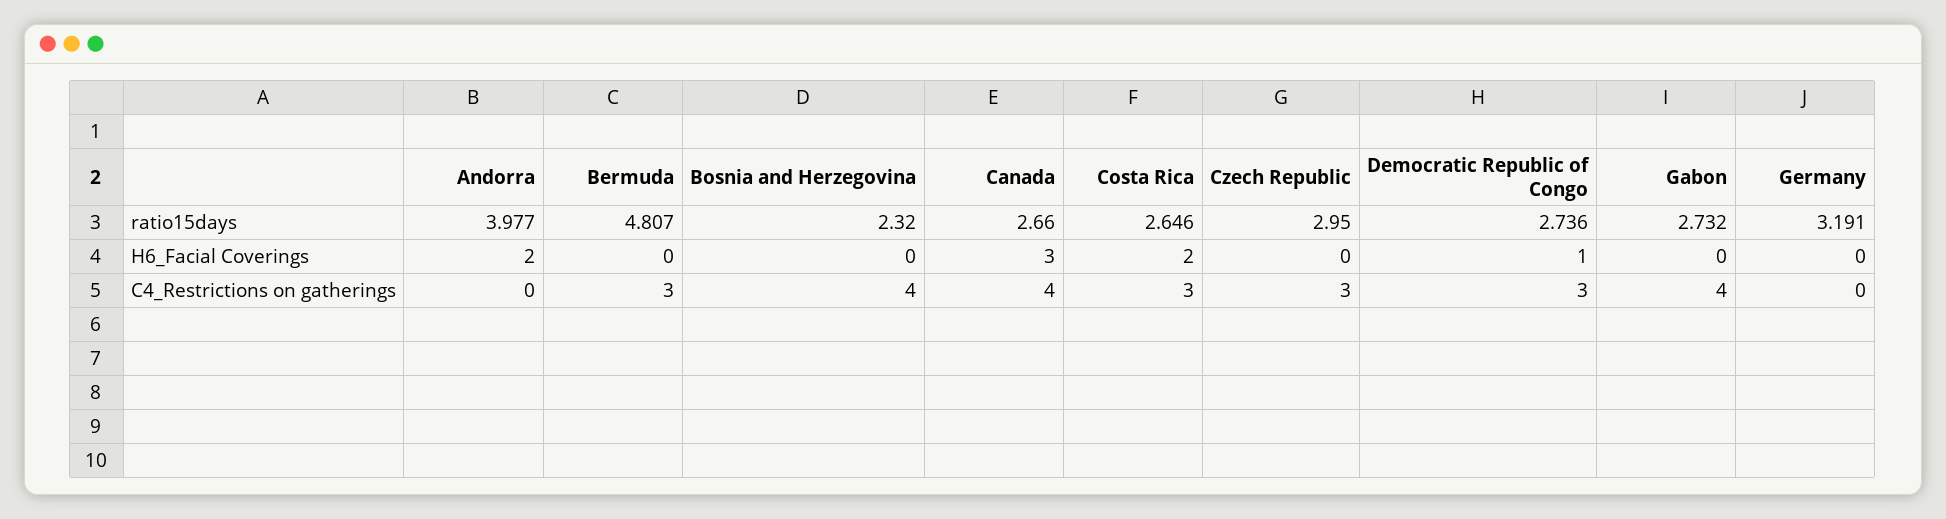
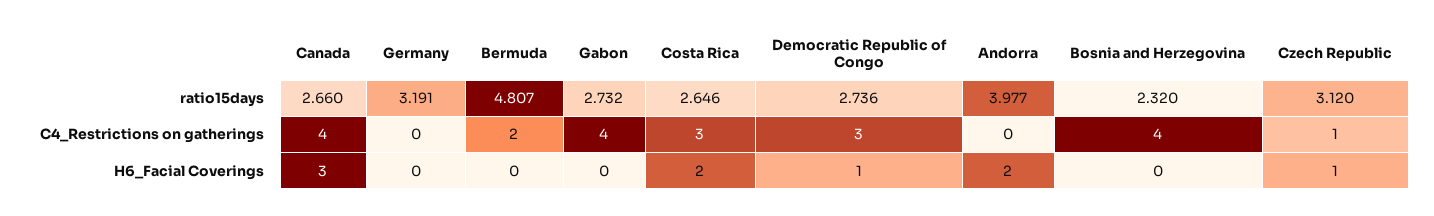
Czech Republic, ratio15days: 2.95 -> 3.12
Czech Republic, H6_Facial Coverings: 0 -> 1
Bermuda, C4_Restrictions on gatherings: 3 -> 2
Czech Republic, C4_Restrictions on gatherings: 3 -> 1

